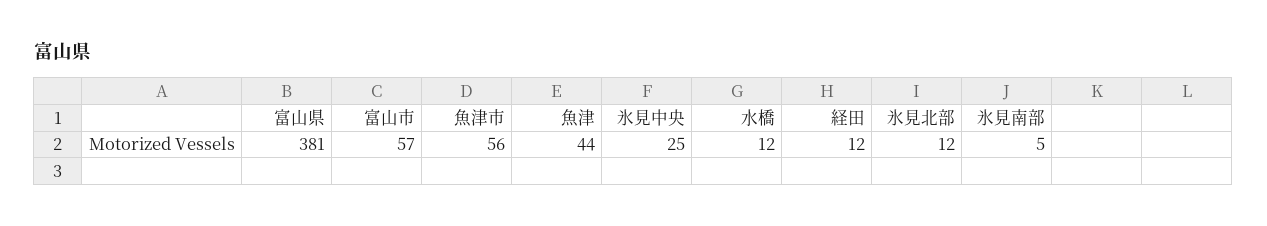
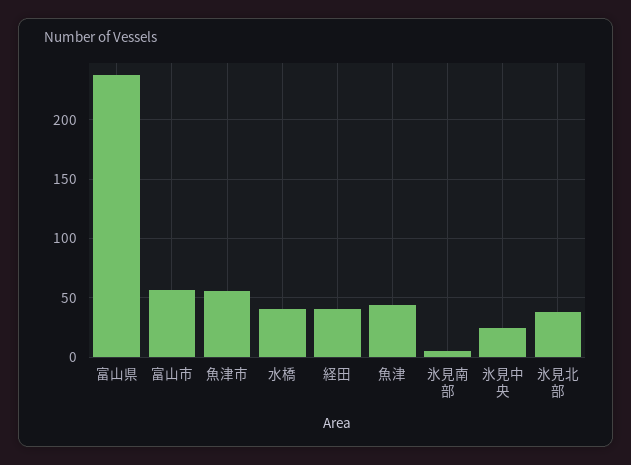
富山県: 381 -> 240
水橋: 12 -> 40
経田: 12 -> 40
氷見北部: 12 -> 40

